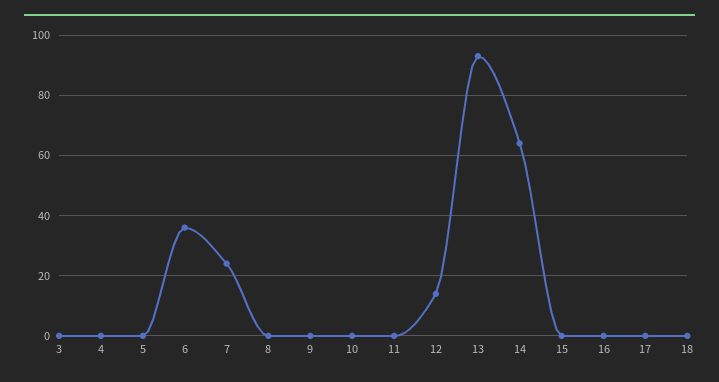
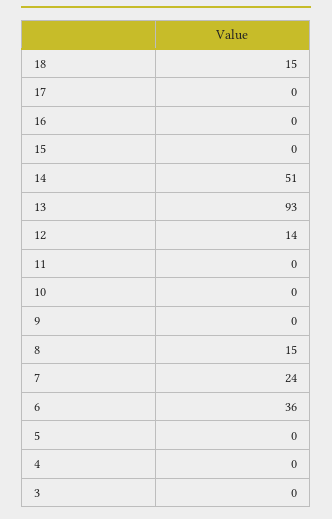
8: 0 -> 15
14: 65 -> 51
18: 0 -> 15

